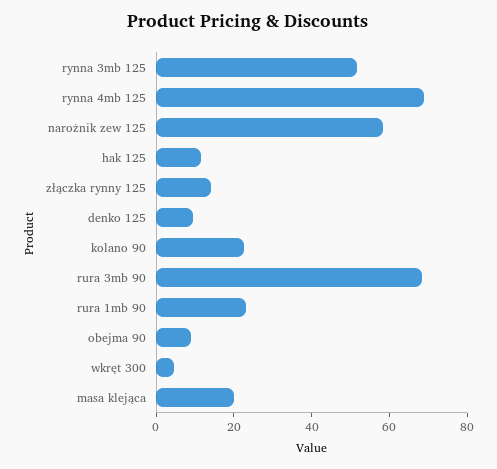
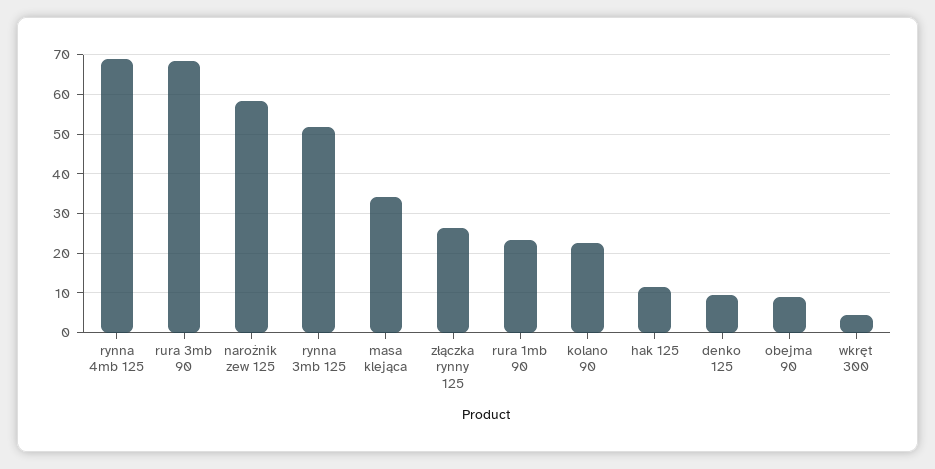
złączka rynny 125: 15 -> 26
masa klejąca: 20 -> 34

